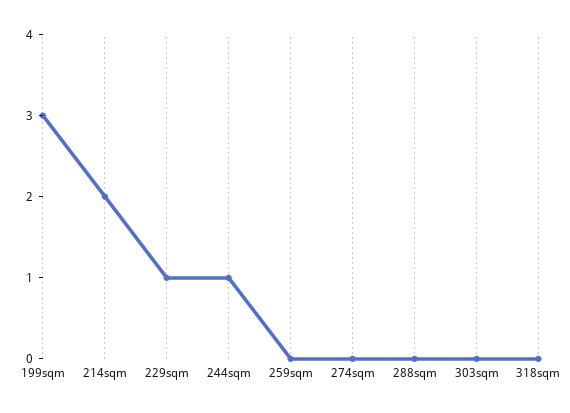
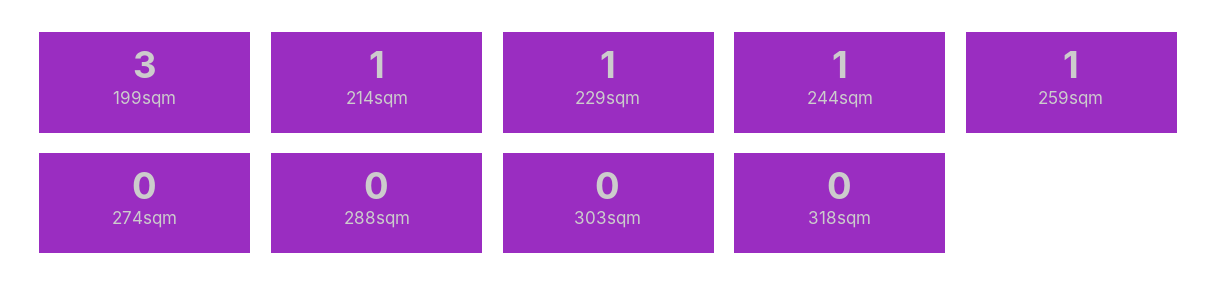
214sqm: 2 -> 1
259sqm: 0 -> 1

